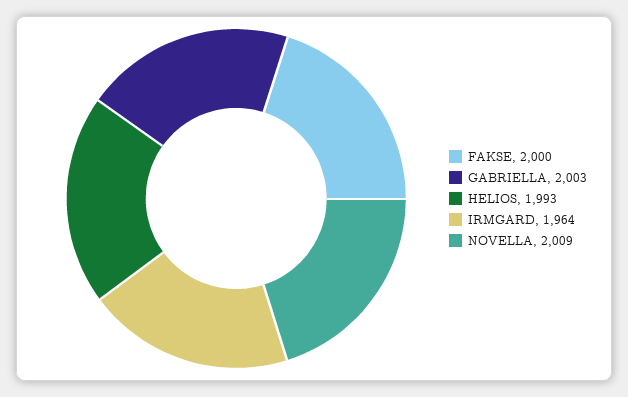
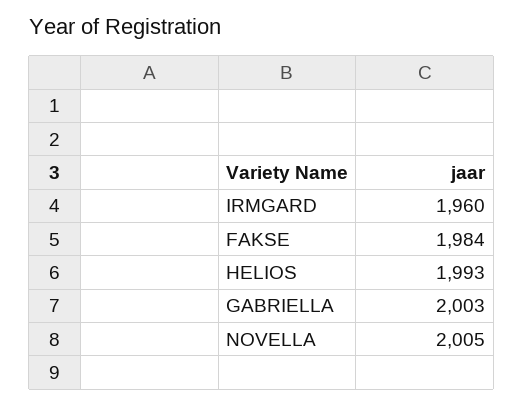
FAKSE: 2000 -> 1984
IRMGARD: 1964 -> 1960
NOVELLA: 2009 -> 2005

